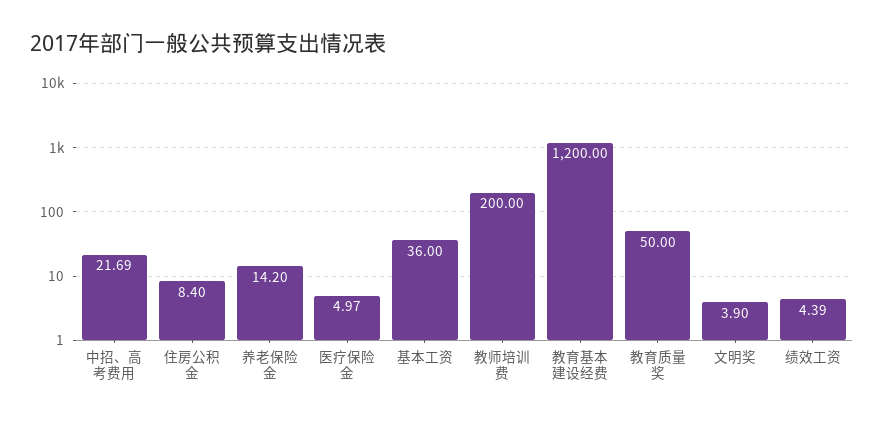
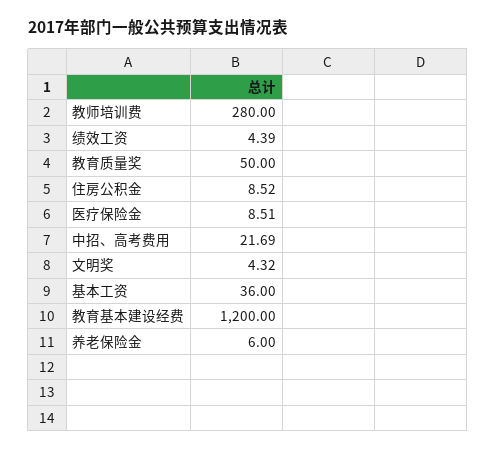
住房公积金: 8.4 -> 8.52
养老保险金: 14.2 -> 6
医疗保险金: 4.97 -> 8.51
教师培训费: 200 -> 280
文明奖: 3.9 -> 4.32

